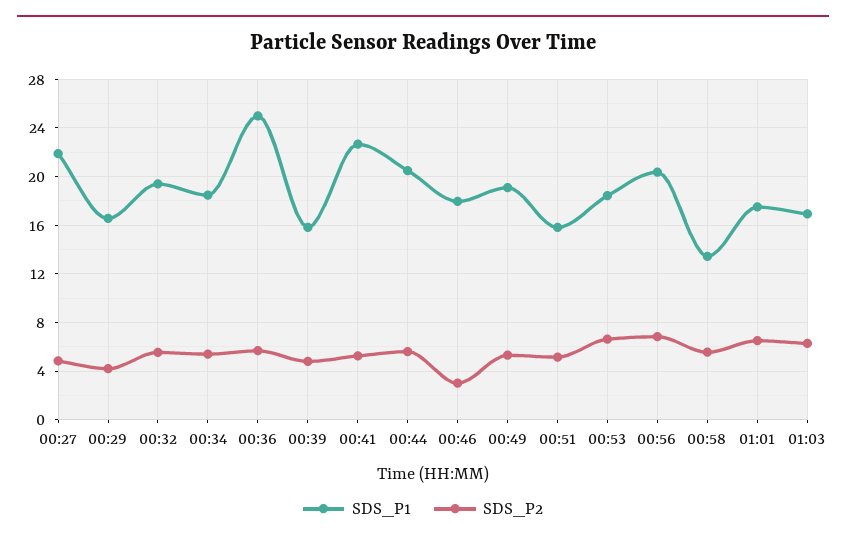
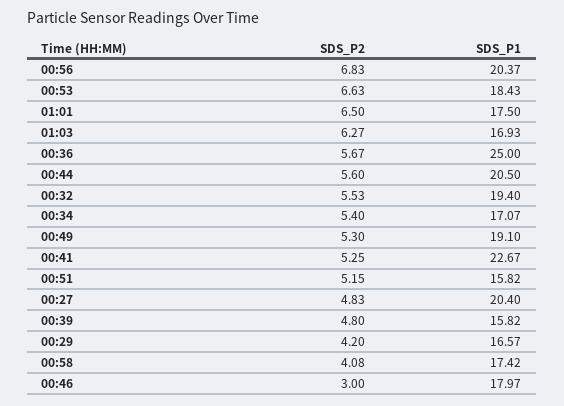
SDS_P1, 00:27: 22 -> 20.4
SDS_P1, 00:34: 18.5 -> 17.07
SDS_P1, 00:58: 13.5 -> 17.42
SDS_P2, 00:58: 5.5 -> 4.08

